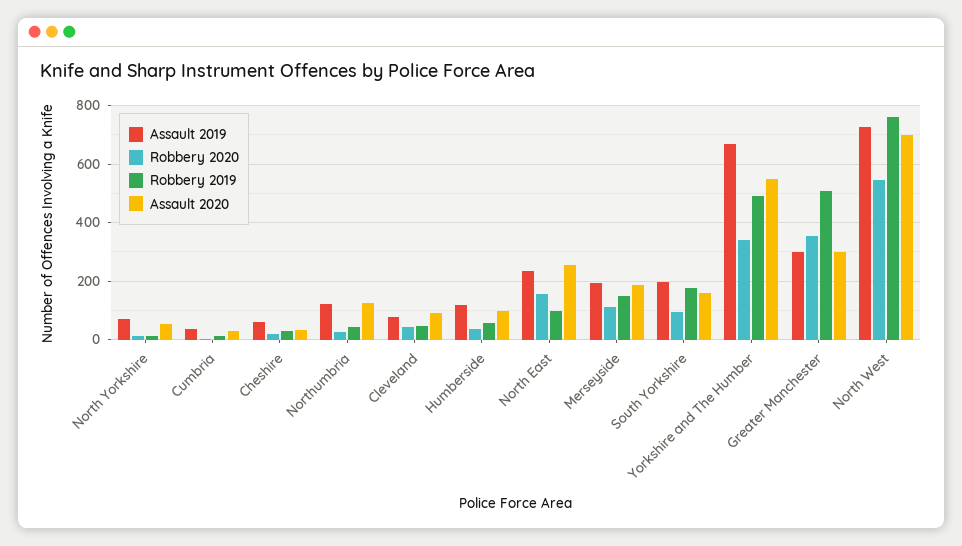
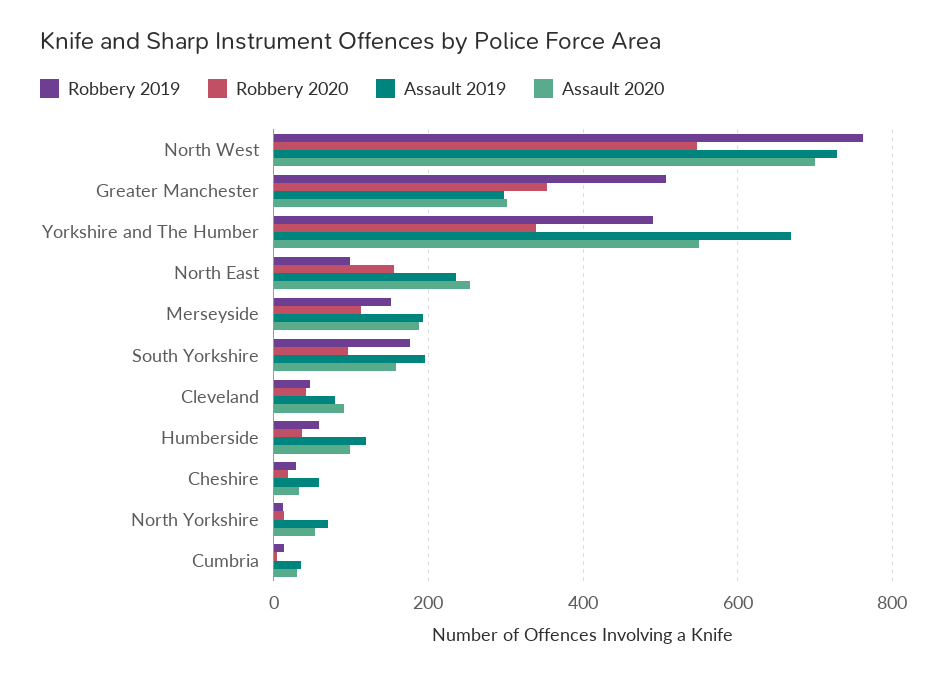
Assault 2019, Northumbria: 125 -> none
Robbery 2020, Northumbria: 25 -> none
Robbery 2019, Northumbria: 50 -> none
Assault 2020, Northumbria: 125 -> none

